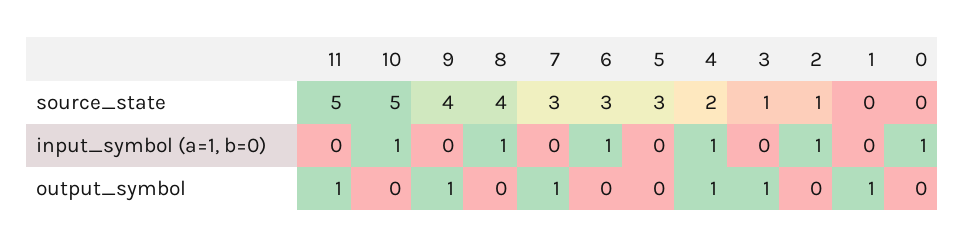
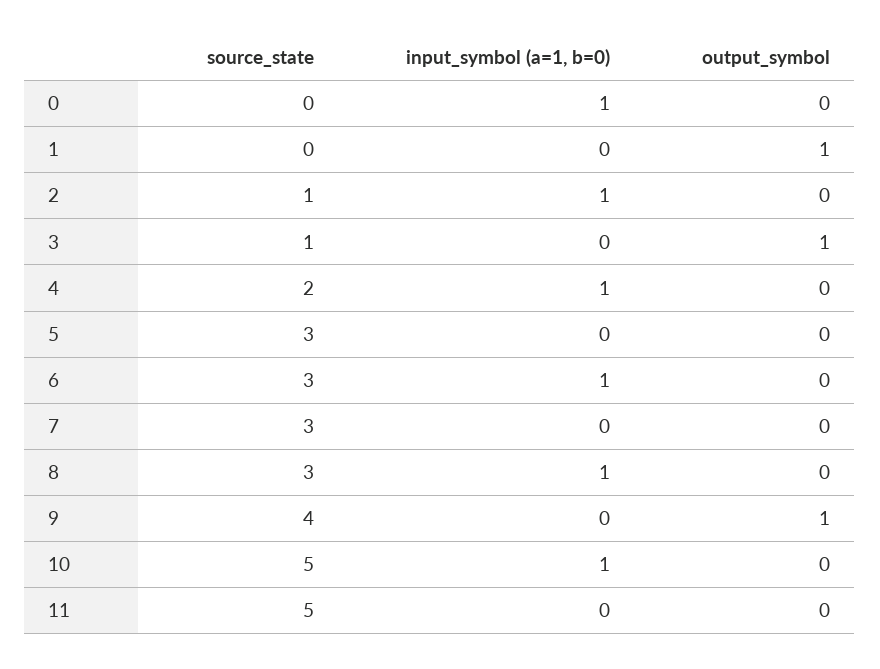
8, source_state: 4 -> 3
11, output_symbol: 1 -> 0
7, output_symbol: 1 -> 0
4, output_symbol: 1 -> 0

